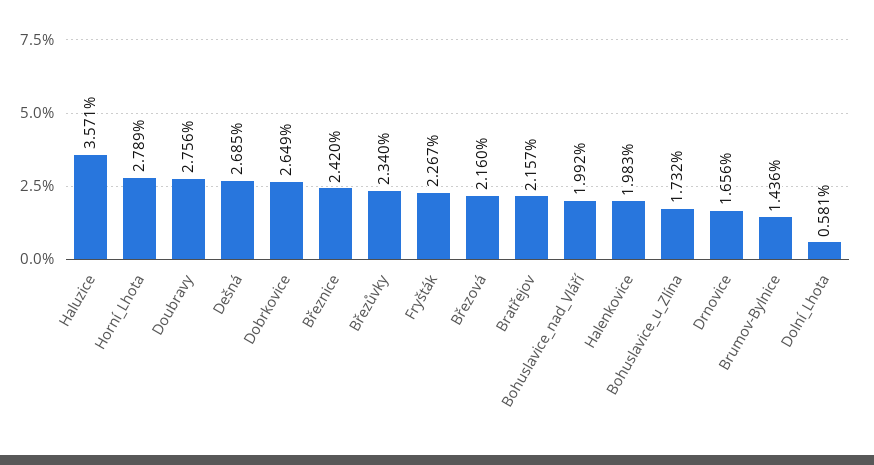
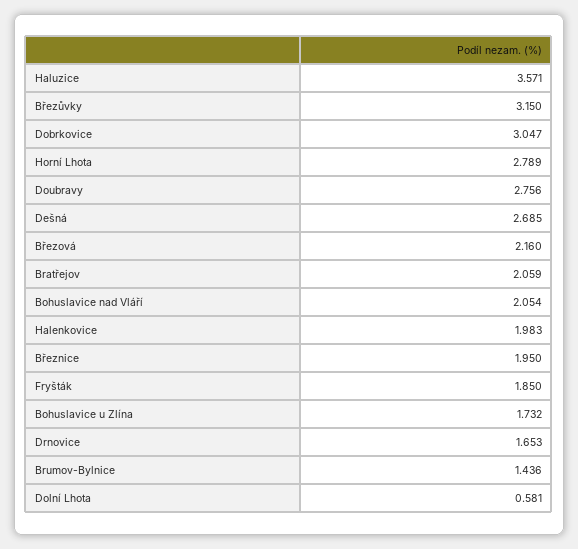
Dobrkovice: 2.649 -> 3.047
Březnice: 2.42 -> 1.95
Březůvky: 2.34 -> 3.15
Fryšták: 2.267 -> 1.85
Bratřejov: 2.157 -> 2.059
Bohuslavice_nad_Vláří: 1.992 -> 2.054
Drnovice: 1.656 -> 1.653

